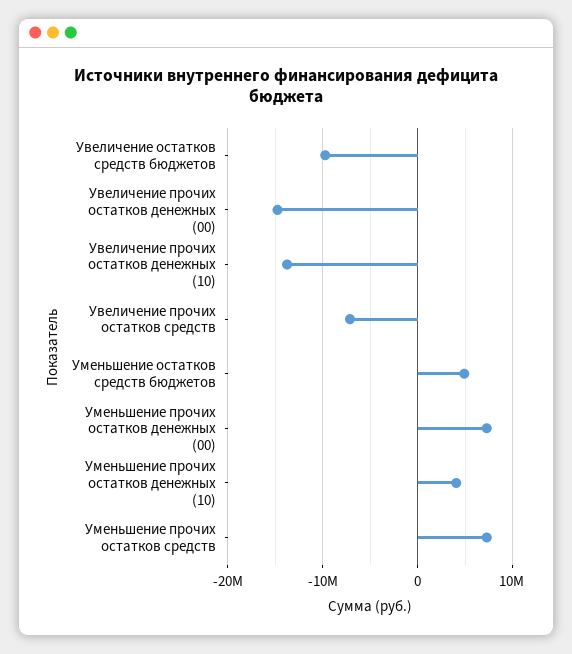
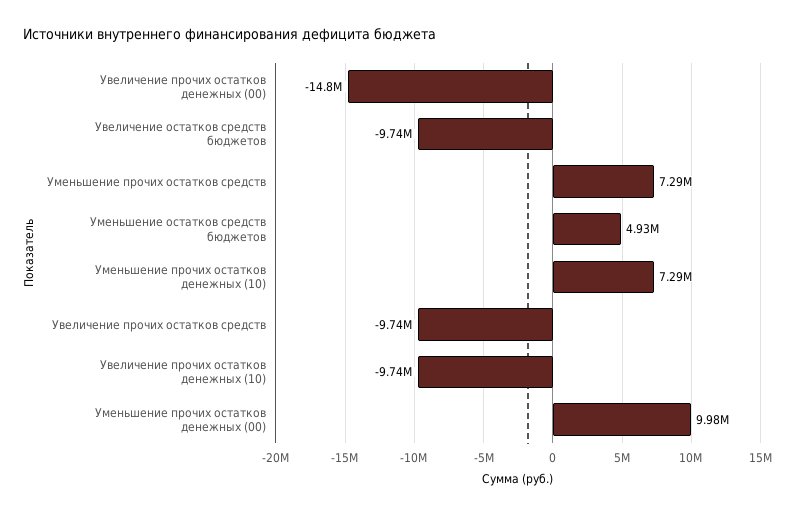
Увеличение прочих остатков денежных (10): -14000000 -> -9740000
Увеличение прочих остатков средств: -7000000 -> -9740000
Уменьшение прочих остатков денежных (00): 7000000 -> 9980000
Уменьшение прочих остатков денежных (10): 4000000 -> 7290000

